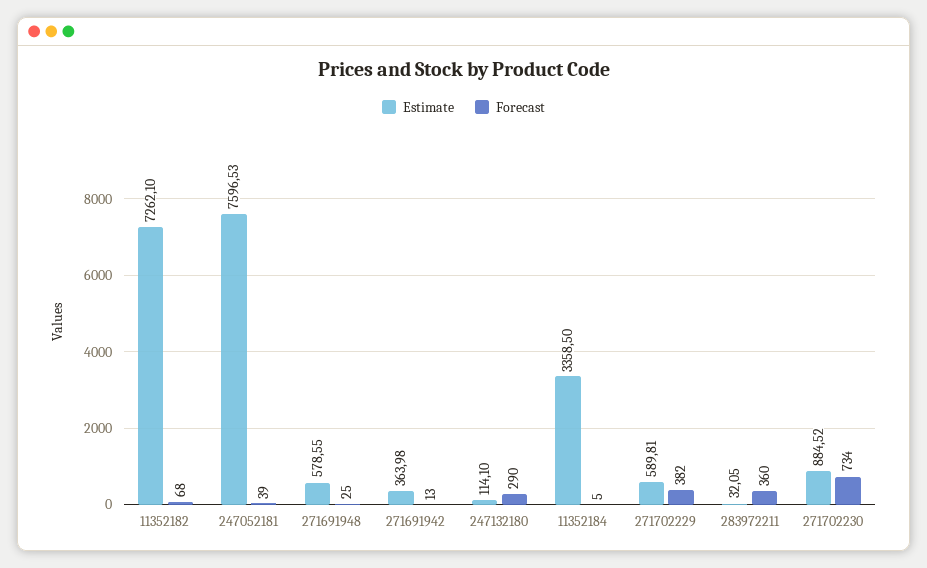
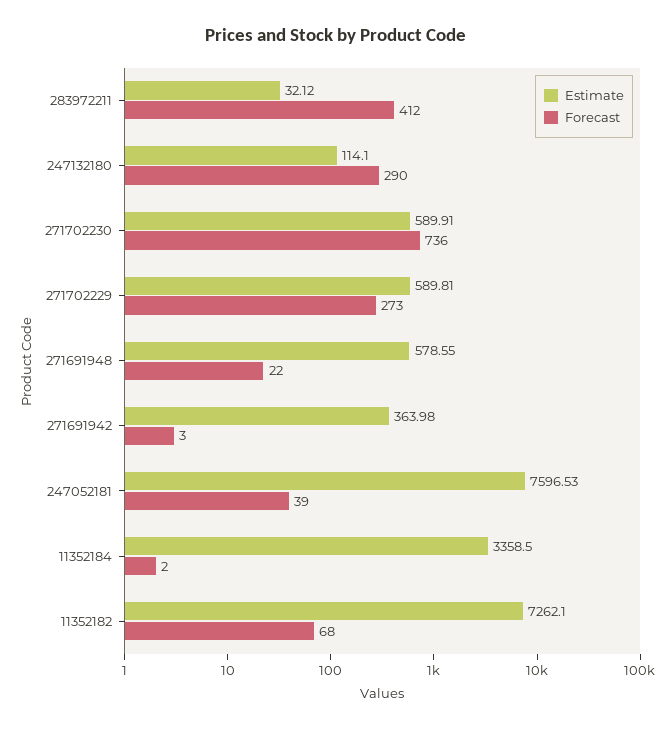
Forecast, 271691948: 25 -> 22
Forecast, 271691942: 13 -> 3
Forecast, 11352184: 5 -> 2
Forecast, 271702229: 382 -> 273
Estimate, 283972211: 32.05 -> 32.12
Forecast, 283972211: 360 -> 412
Estimate, 271702230: 884.52 -> 589.91
Forecast, 271702230: 734 -> 736

